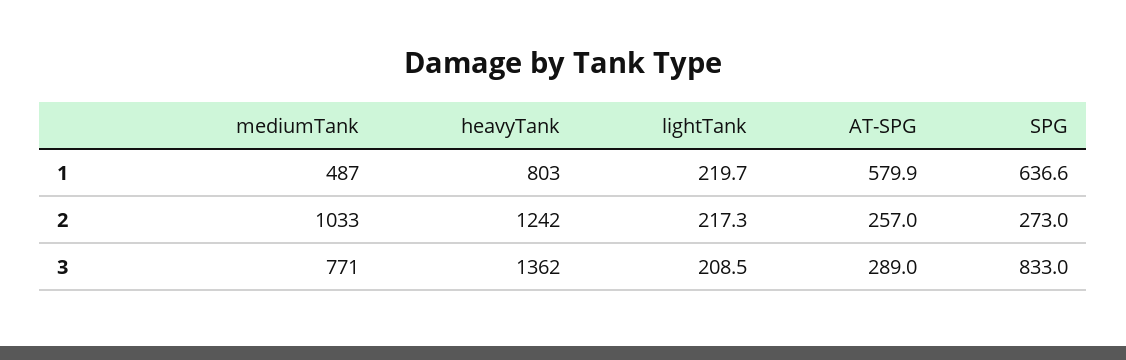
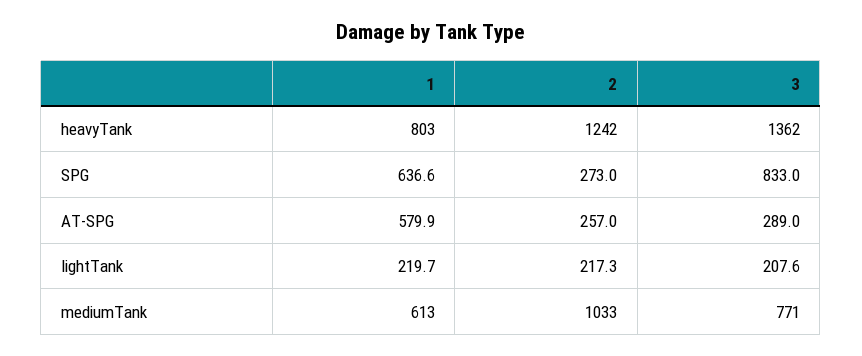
mediumTank, 1: 487 -> 613
lightTank, 3: 208.5 -> 207.6

